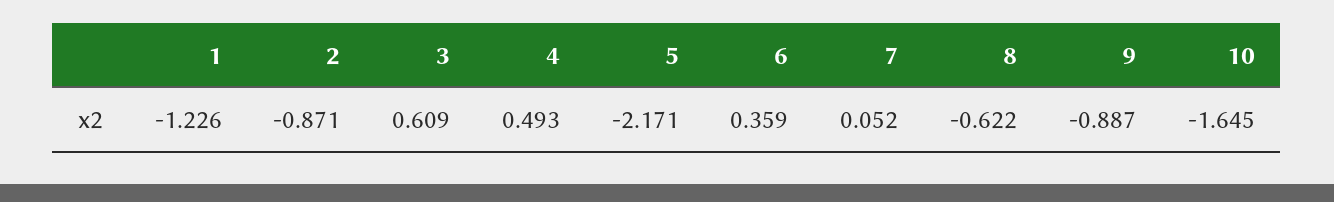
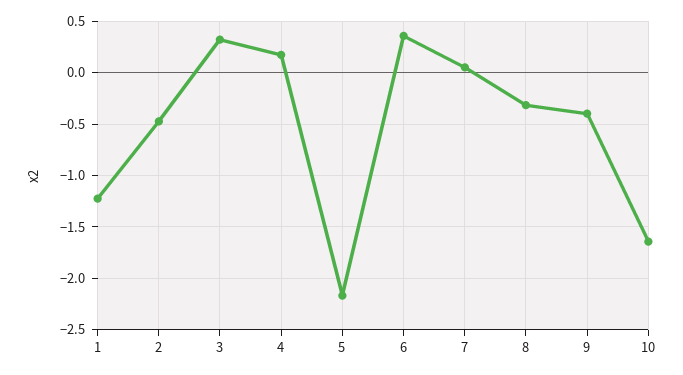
2: -0.871 -> -0.5
3: 0.609 -> 0.3
4: 0.493 -> 0.2
8: -0.622 -> -0.3
9: -0.887 -> -0.4

